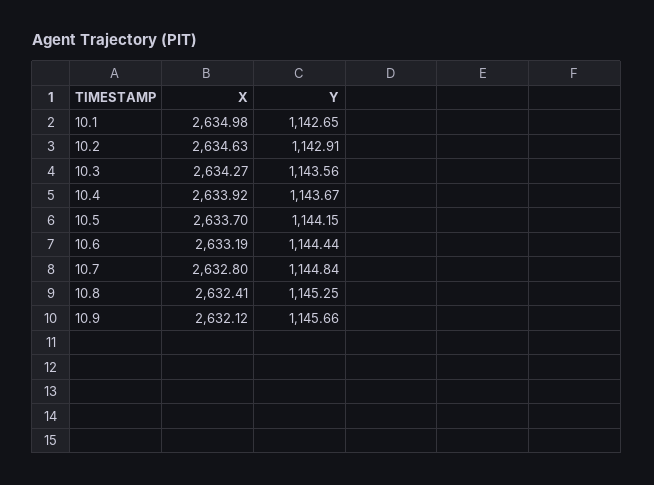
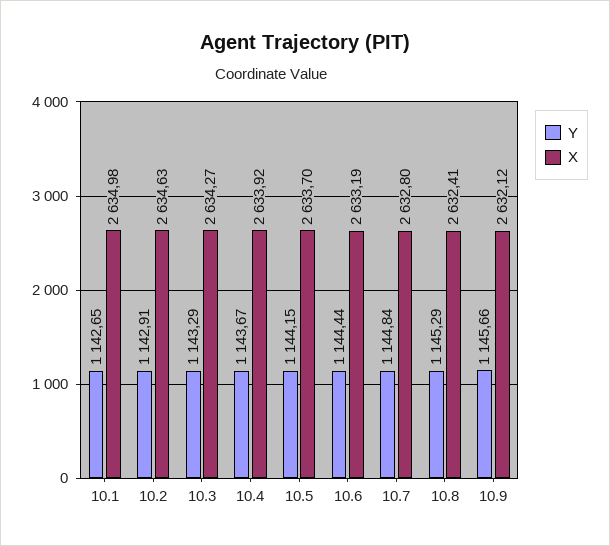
Y, 10.3: 1143.56 -> 1143.29
Y, 10.8: 1145.25 -> 1145.29

